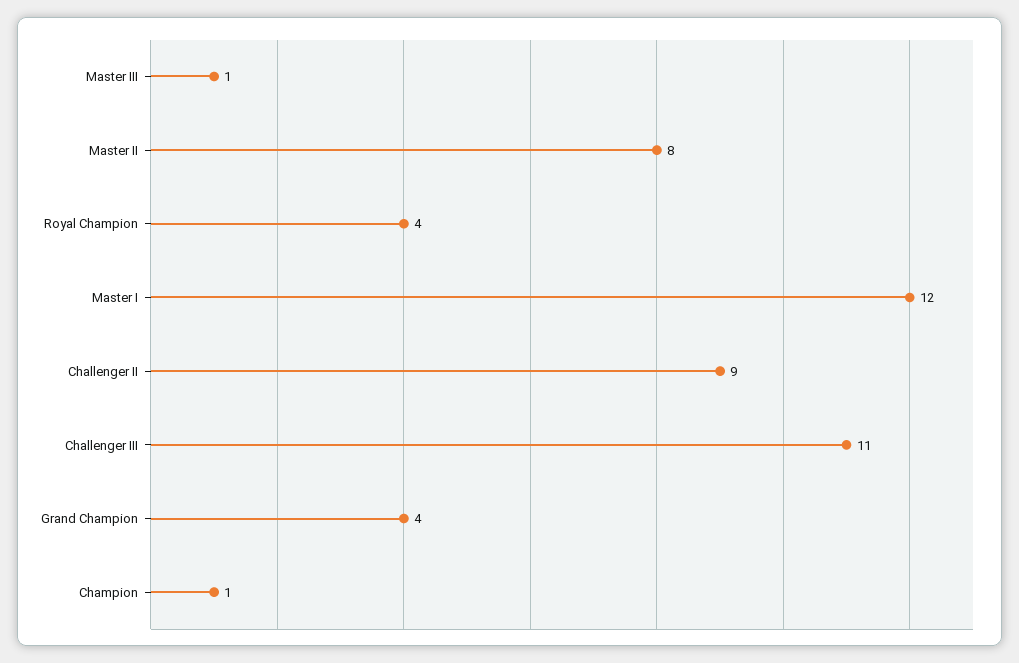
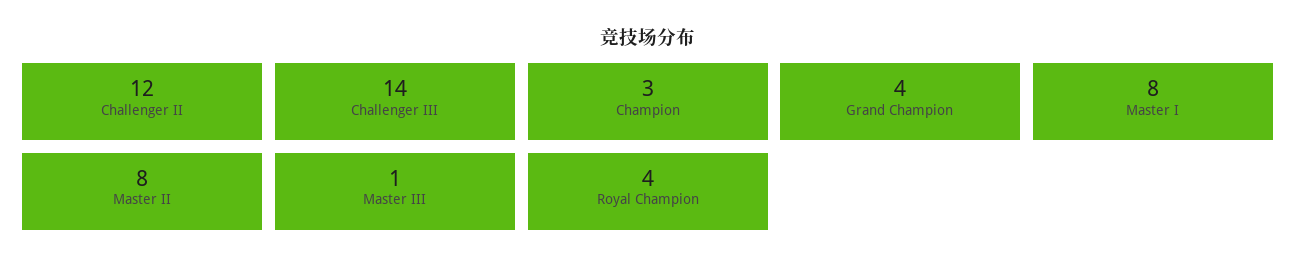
Master I: 12 -> 8
Challenger II: 9 -> 12
Challenger III: 11 -> 14
Champion: 1 -> 3

